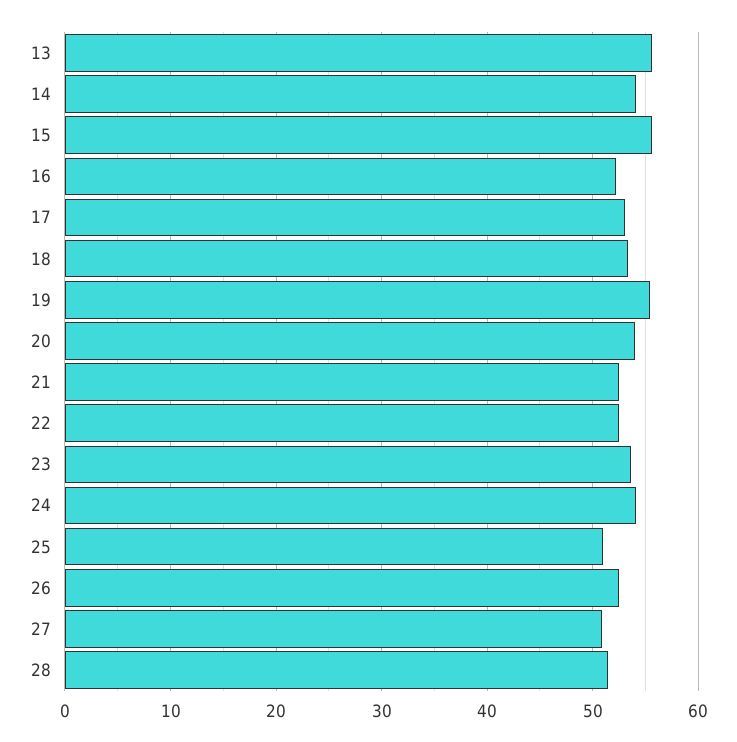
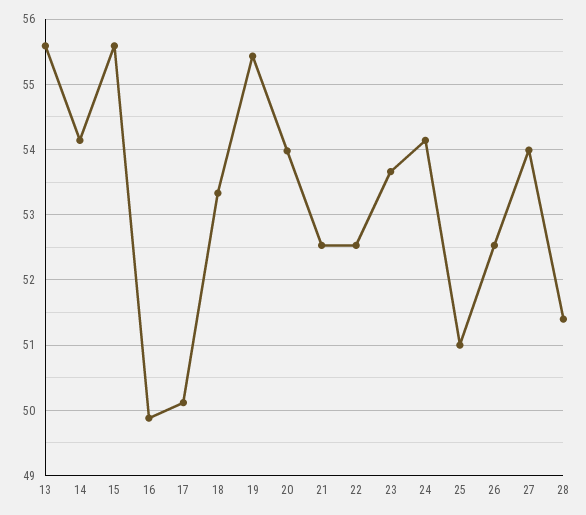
16: 52 -> 49.9
17: 53 -> 50.1
27: 51 -> 54

